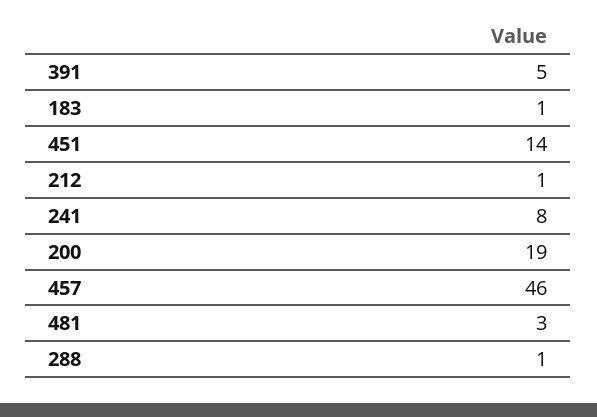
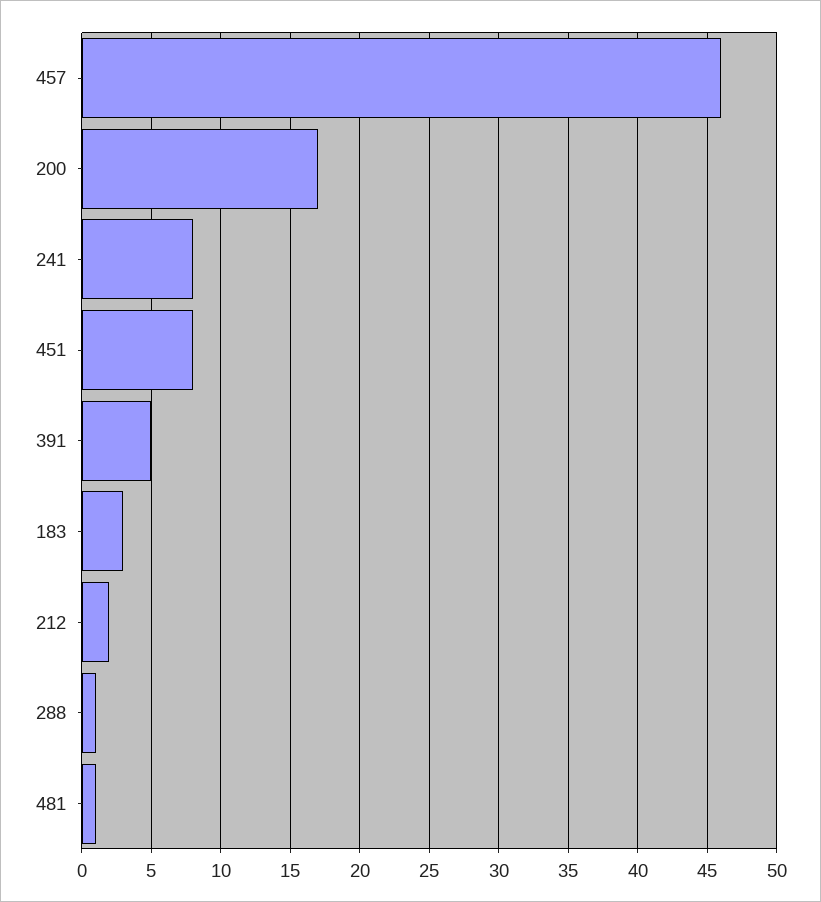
183: 1 -> 3
451: 14 -> 8
212: 1 -> 2
200: 19 -> 17
481: 3 -> 1

